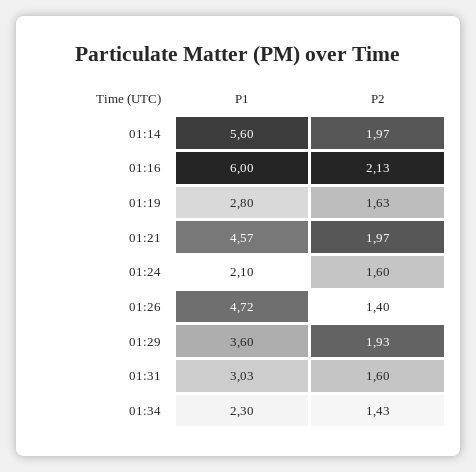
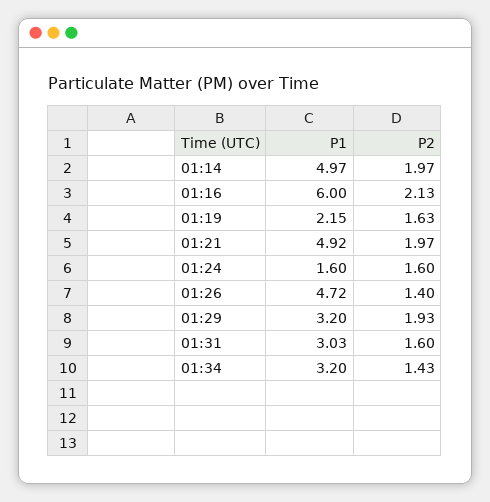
P1, 01:14: 5.6 -> 4.97
P1, 01:19: 2.8 -> 2.15
P1, 01:21: 4.57 -> 4.92
P1, 01:24: 2.1 -> 1.6
P1, 01:29: 3.6 -> 3.2
P1, 01:34: 2.3 -> 3.2

